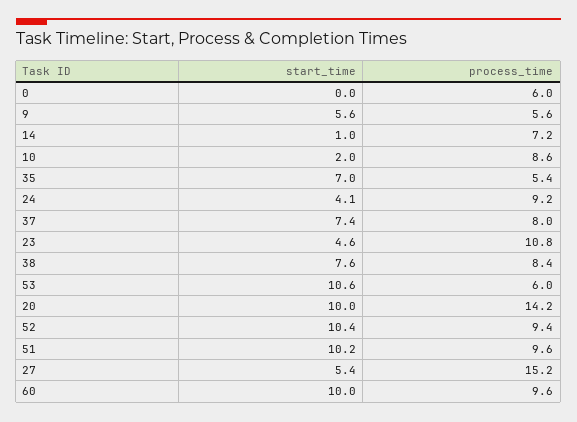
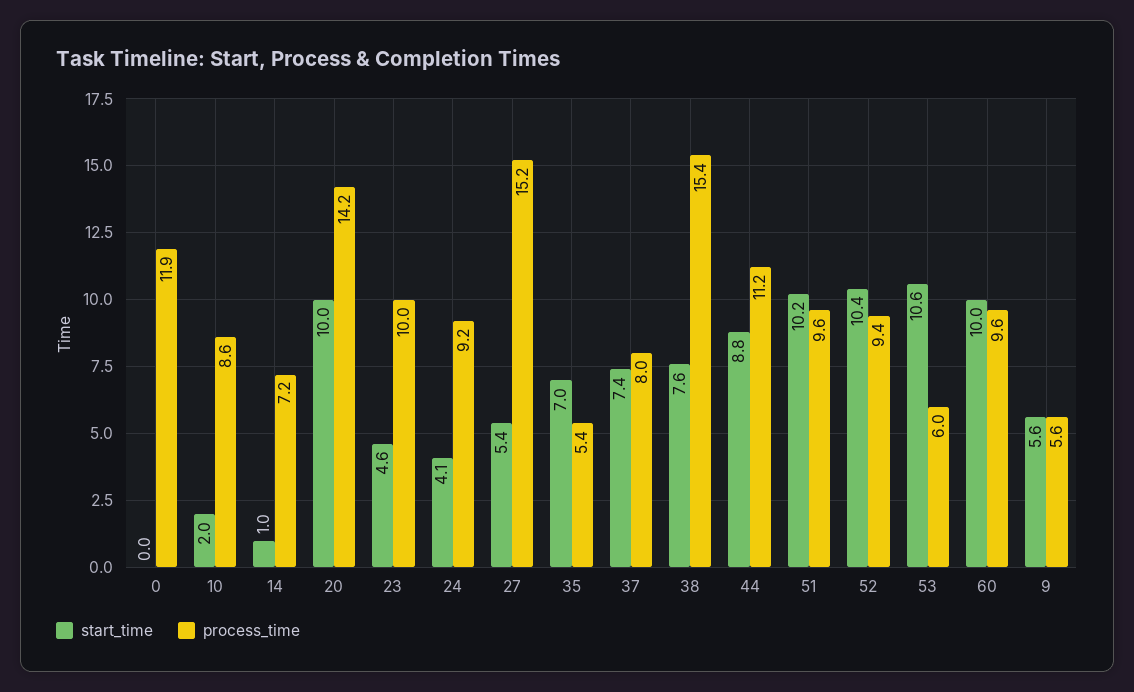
process_time, 0: 6 -> 11.9
process_time, 23: 10.8 -> 10
process_time, 38: 8.4 -> 15.4
start_time, 44: none -> 8.8
process_time, 44: none -> 11.2

